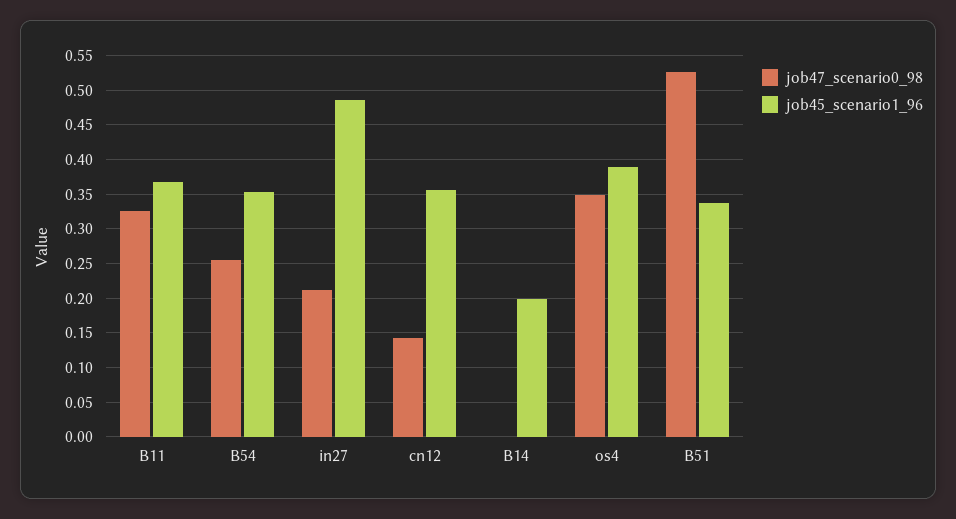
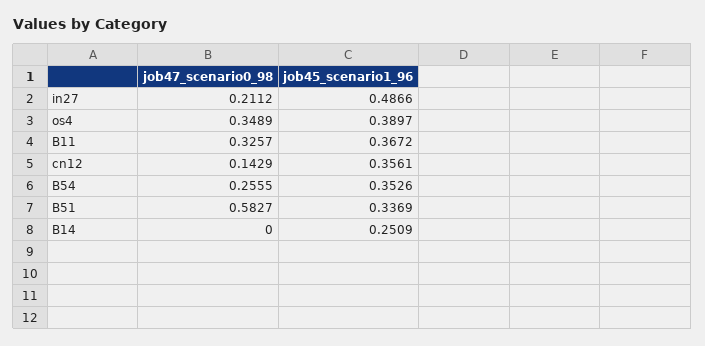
job45_scenario1_96, B14: 0.2 -> 0.2509
job47_scenario0_98, B51: 0.53 -> 0.5827

